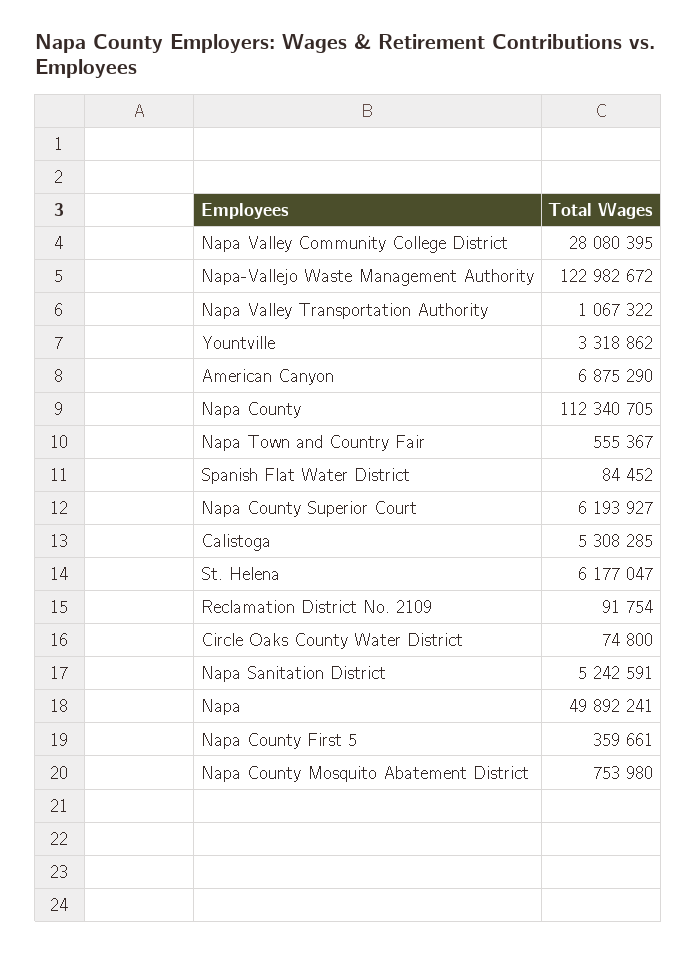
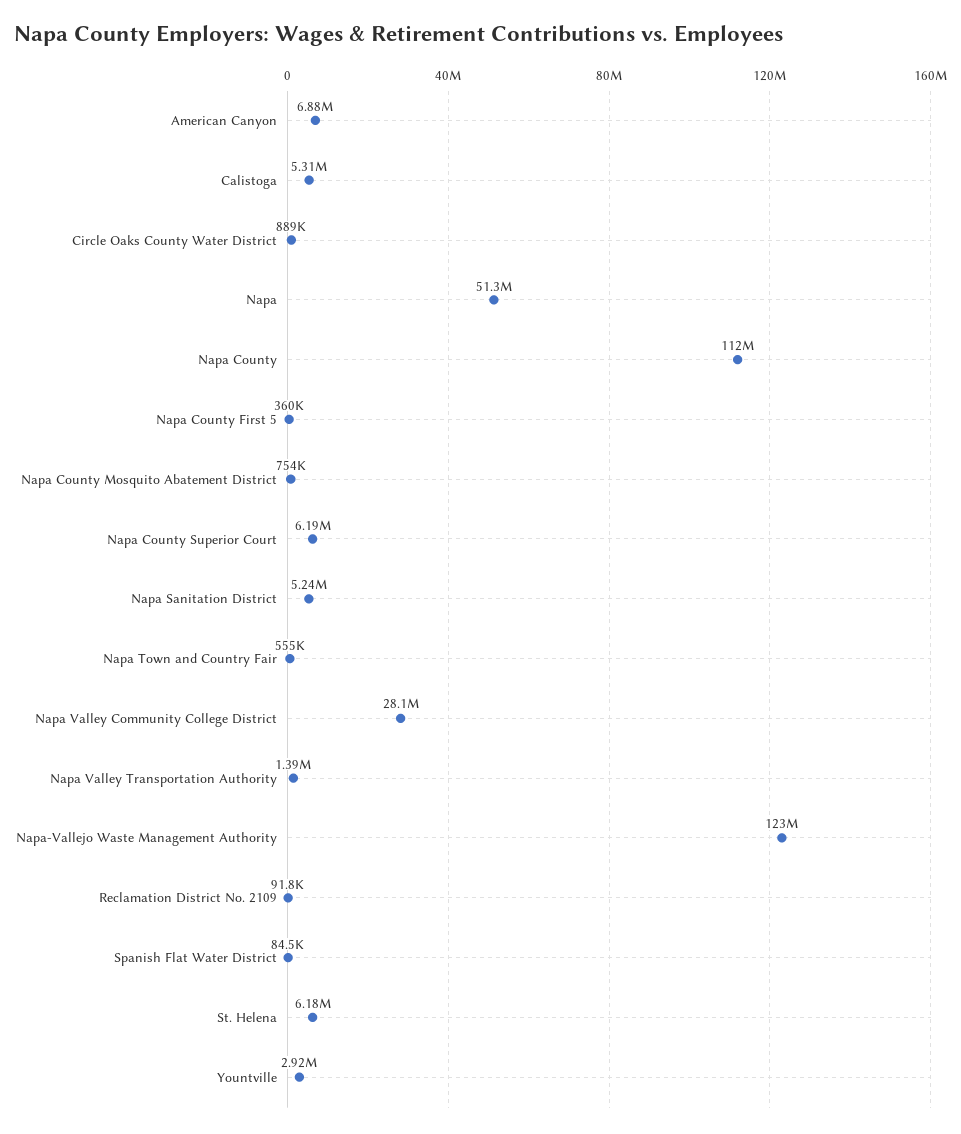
Napa Valley Transportation Authority: 1067322 -> 1390000
Yountville: 3318862 -> 2920000
Circle Oaks County Water District: 74800 -> 889000
Napa: 49892241 -> 51300000

